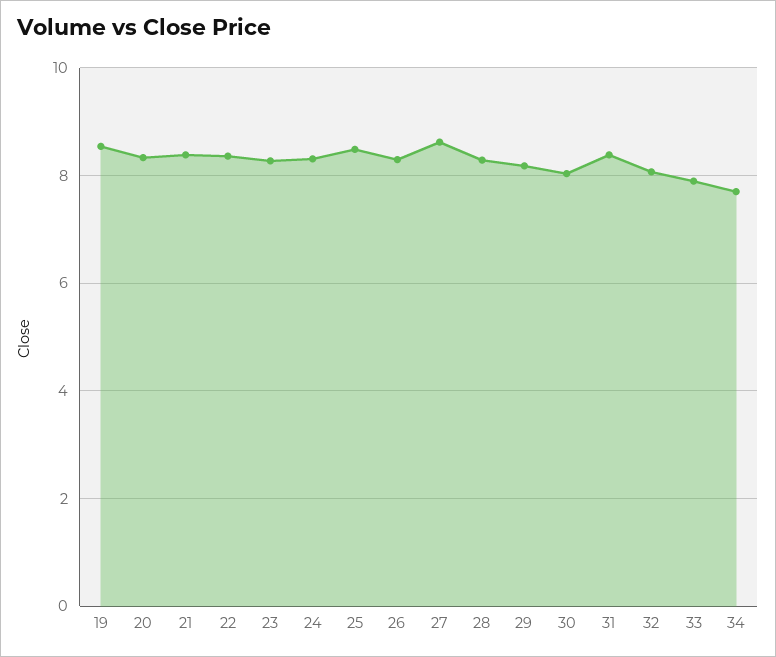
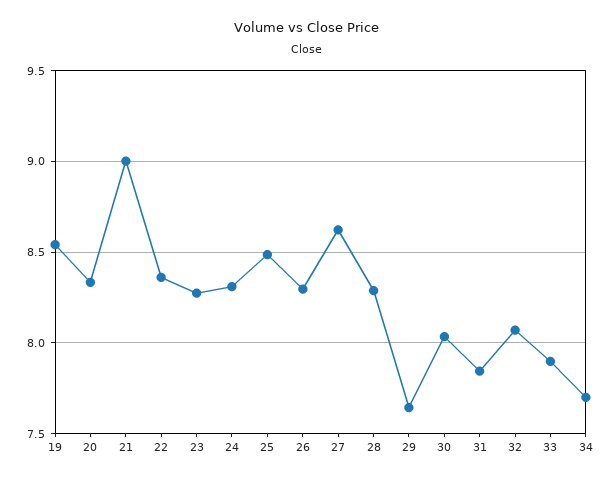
21: 8.4 -> 9
29: 8.2 -> 7.65
31: 8.4 -> 7.85

